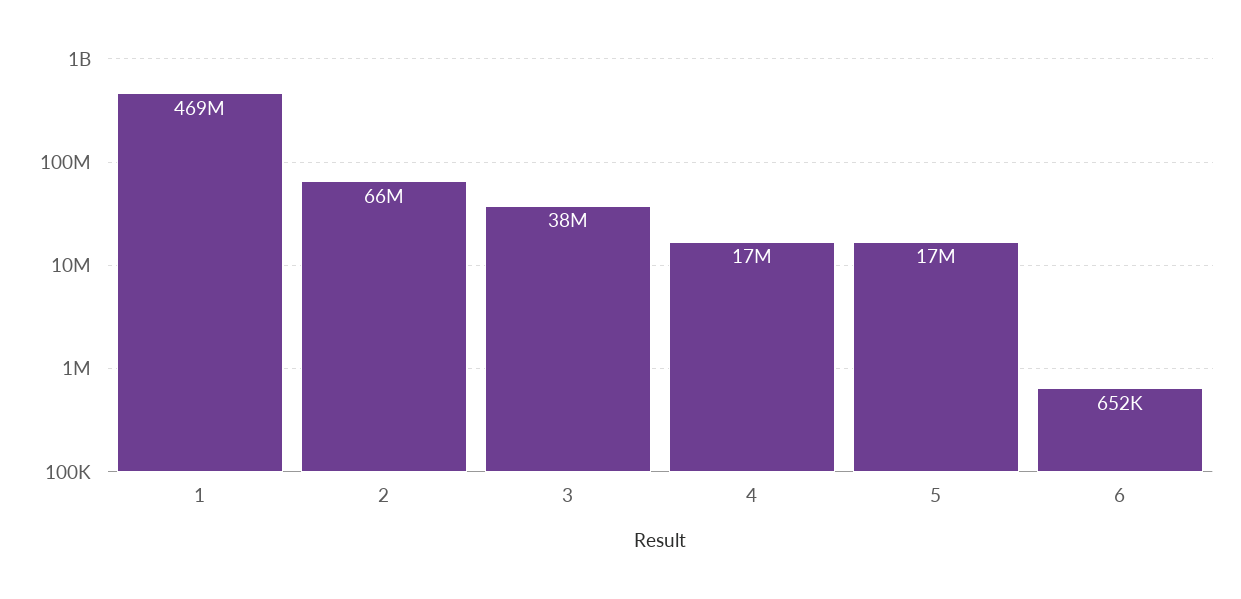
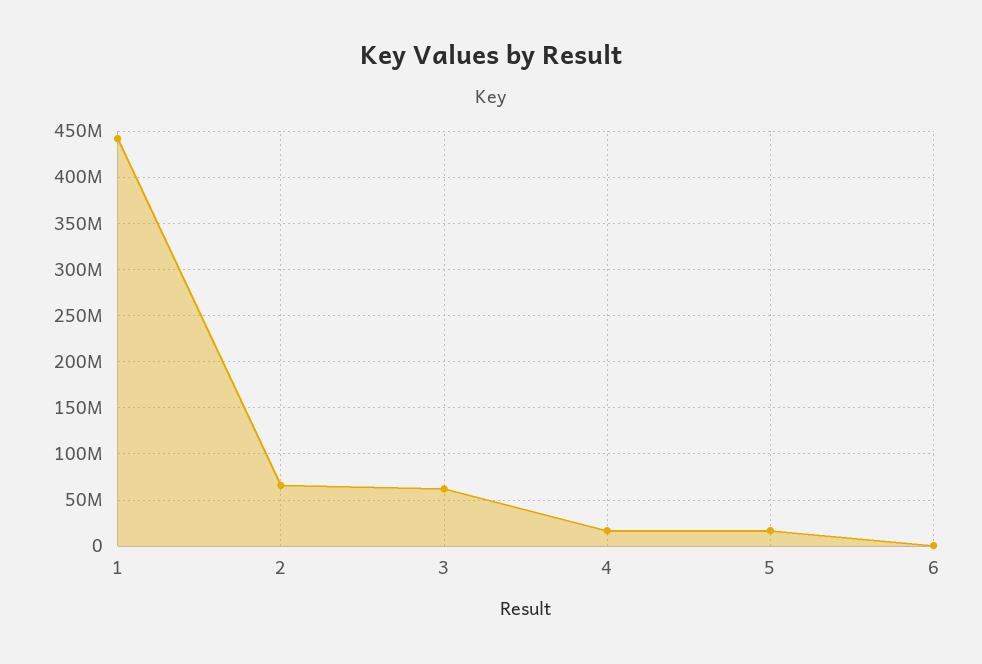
1: 469000000 -> 440000000
3: 38000000 -> 60000000

